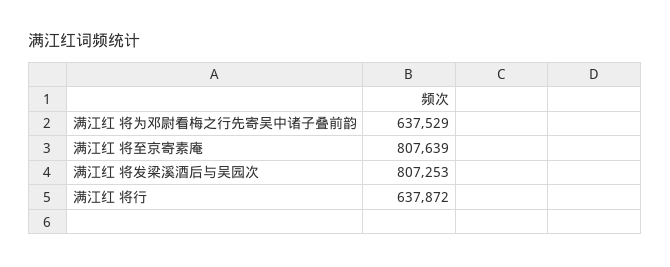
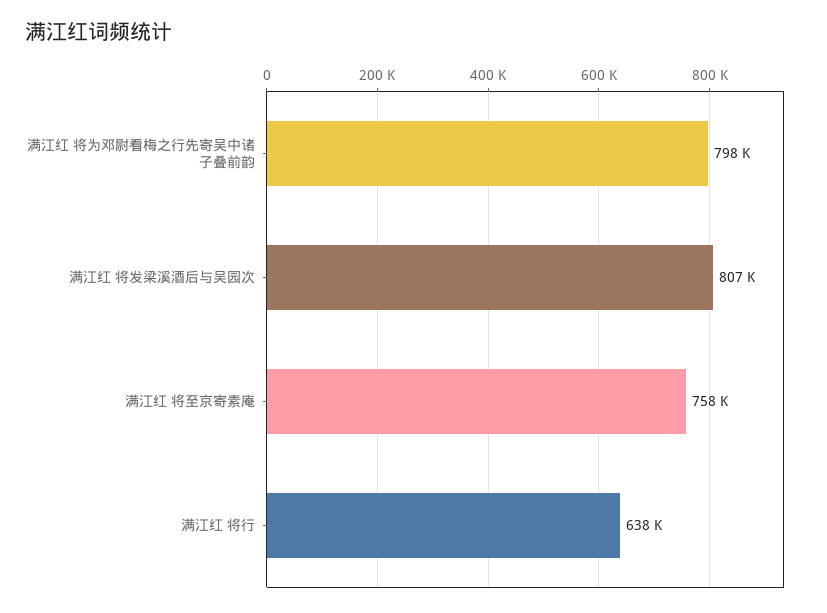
满江红 将为邓尉看梅之行先寄吴中诸子叠前韵: 637529 -> 798000
满江红 将至京寄素庵: 807639 -> 758000

